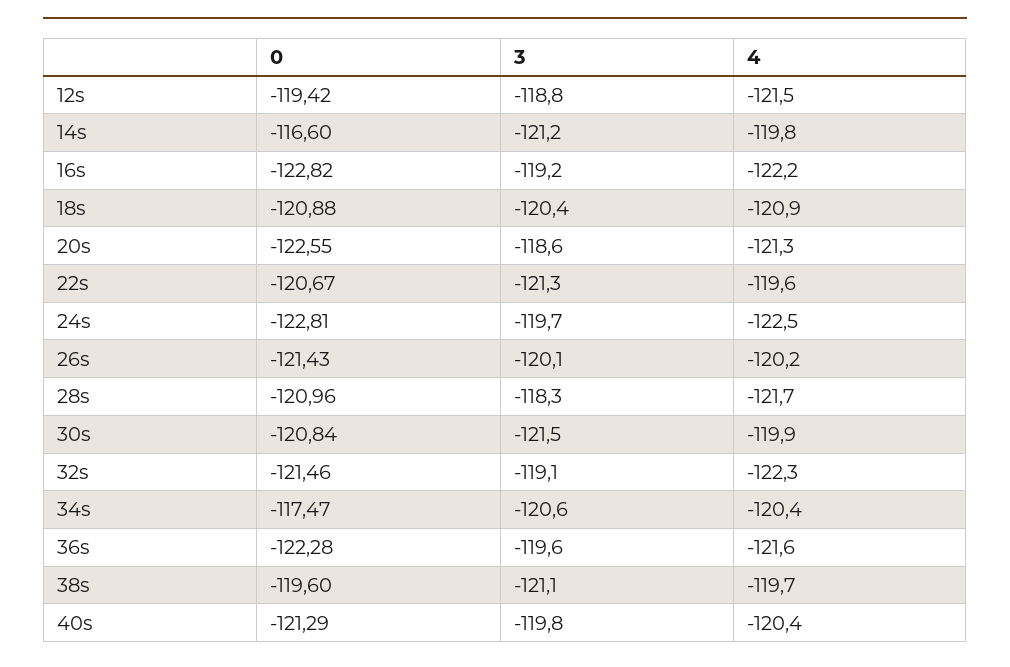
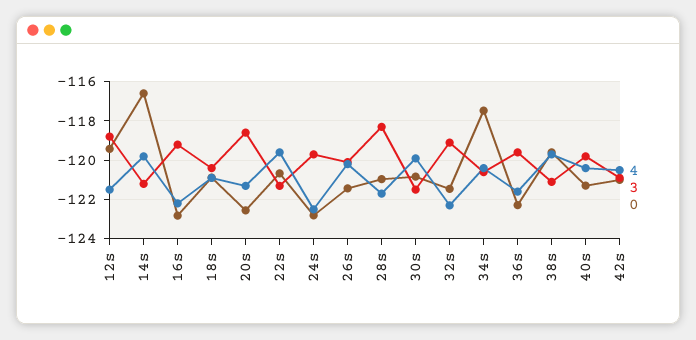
4, 42s: none -> -120.5
3, 42s: none -> -121
0, 42s: none -> -121

